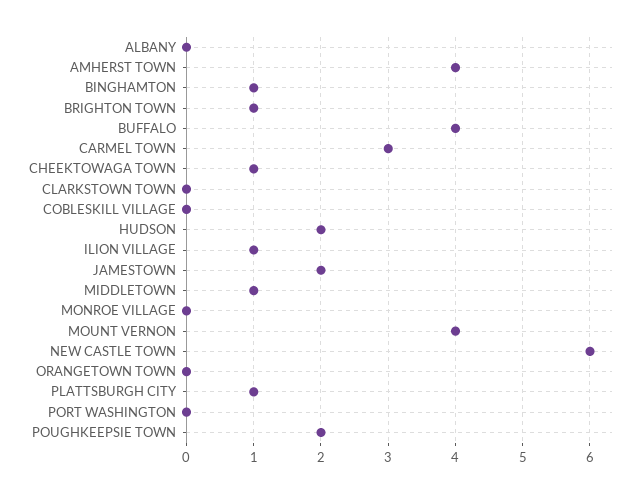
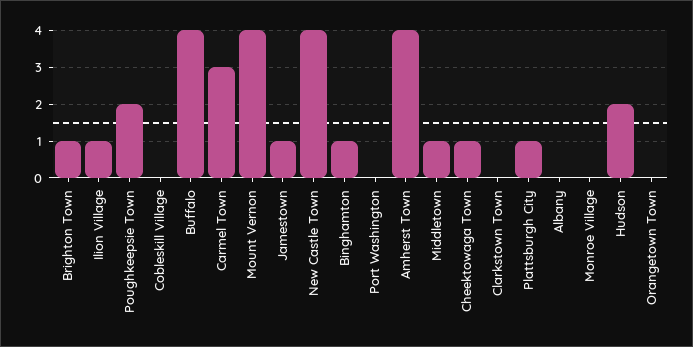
JAMESTOWN: 2 -> 1
NEW CASTLE TOWN: 6 -> 4

